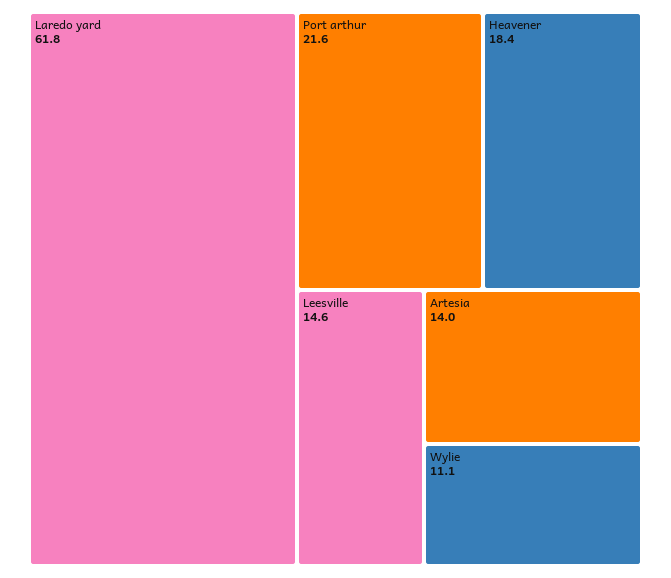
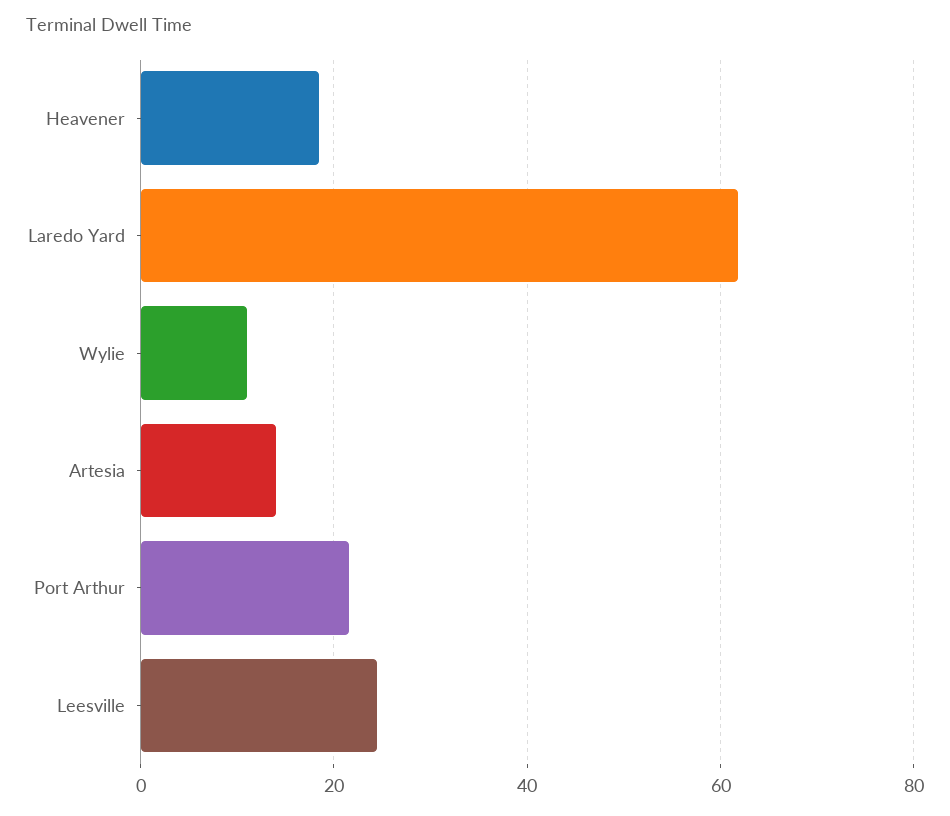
Leesville: 14.6 -> 24

